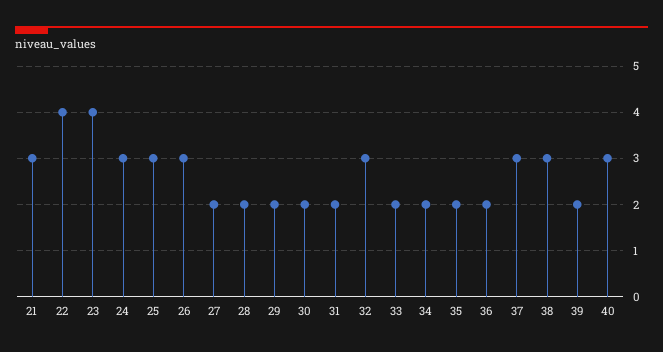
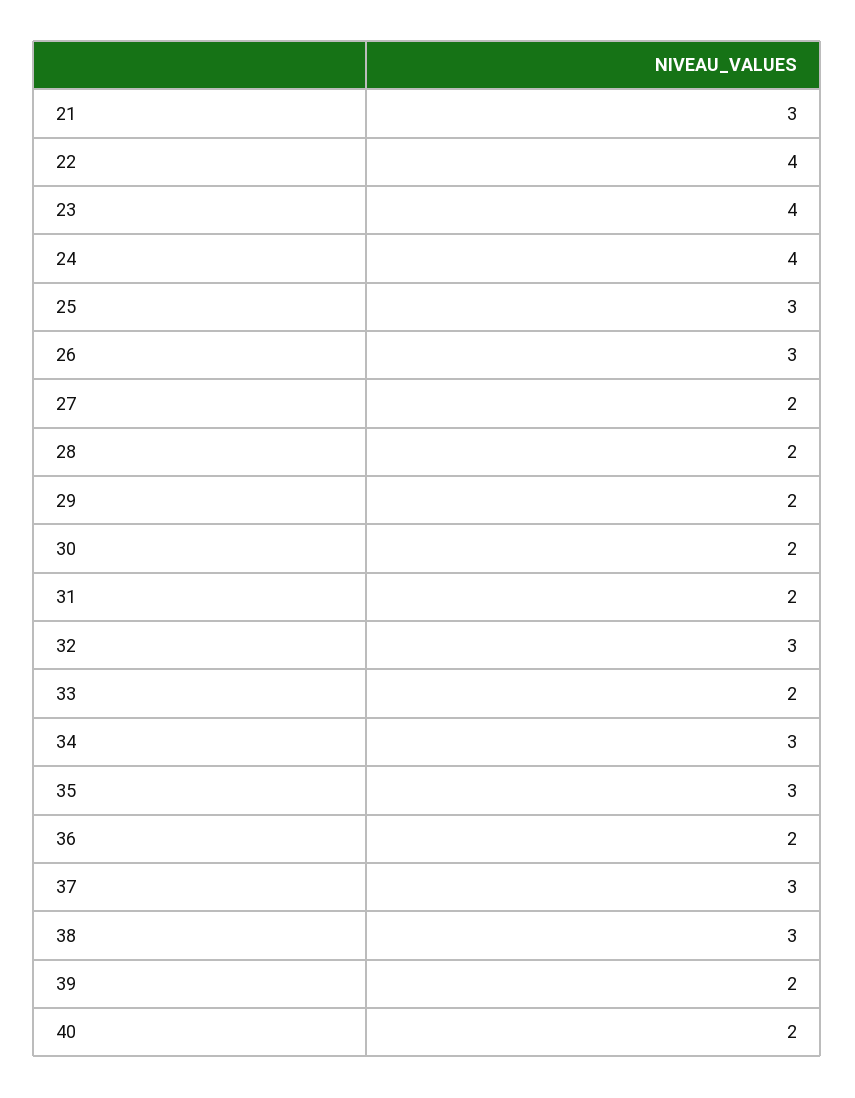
24: 3 -> 4
34: 2 -> 3
35: 2 -> 3
40: 3 -> 2

